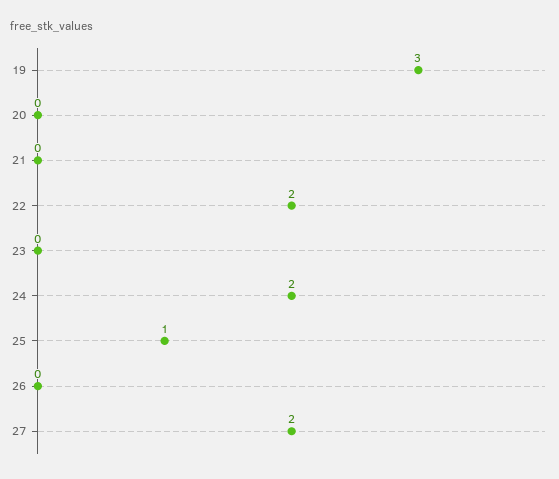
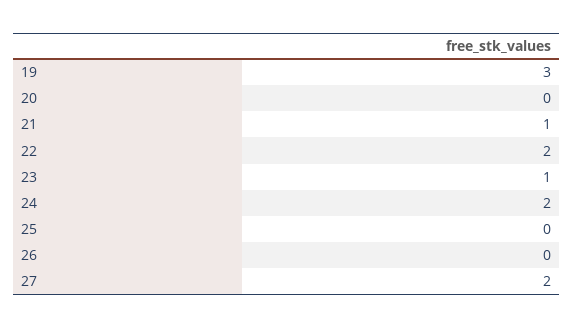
21: 0 -> 1
23: 0 -> 1
25: 1 -> 0

